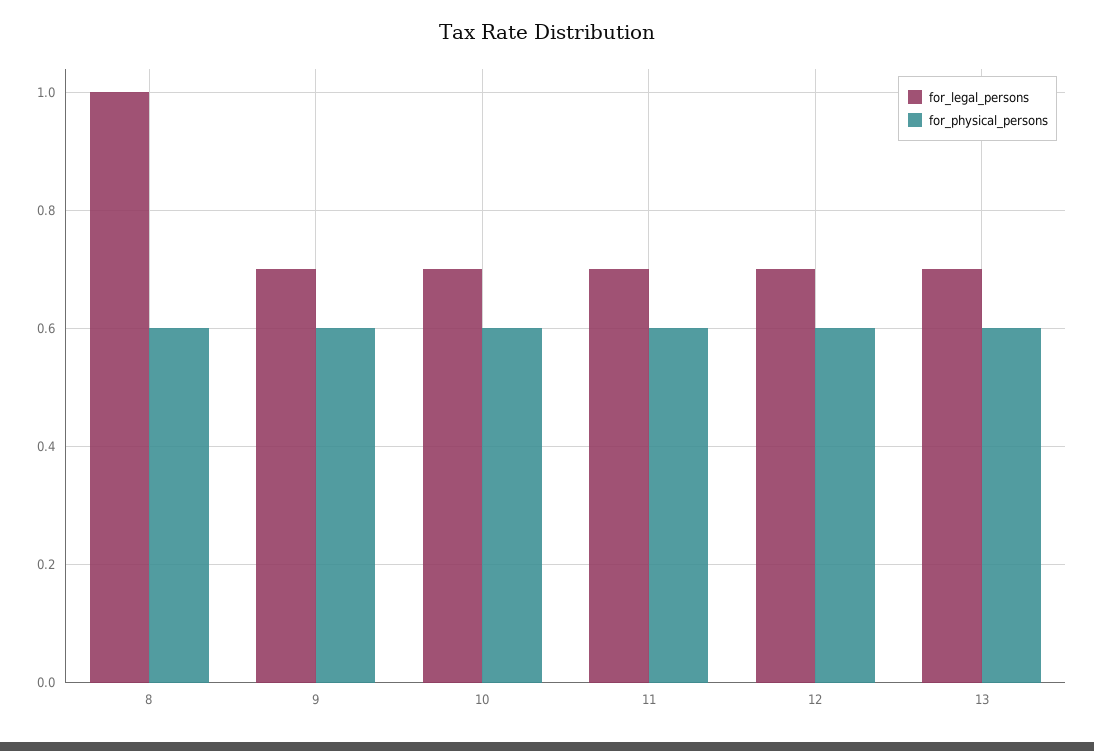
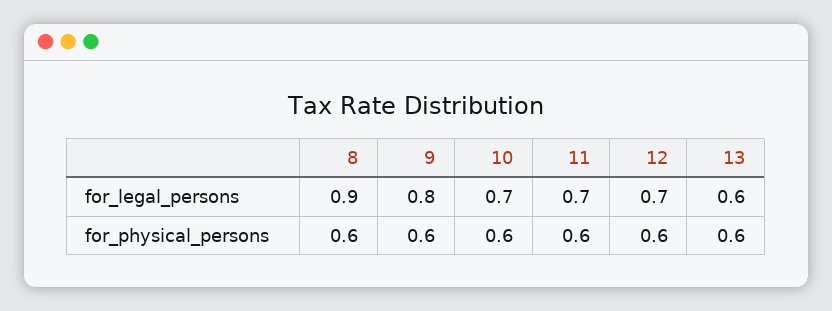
for_legal_persons, 8: 1 -> 0.9
for_legal_persons, 9: 0.7 -> 0.8
for_legal_persons, 13: 0.7 -> 0.6

